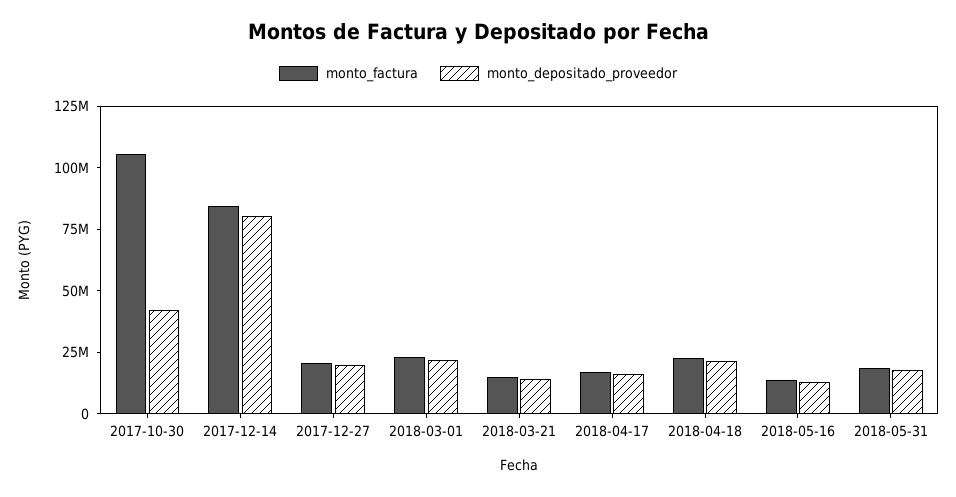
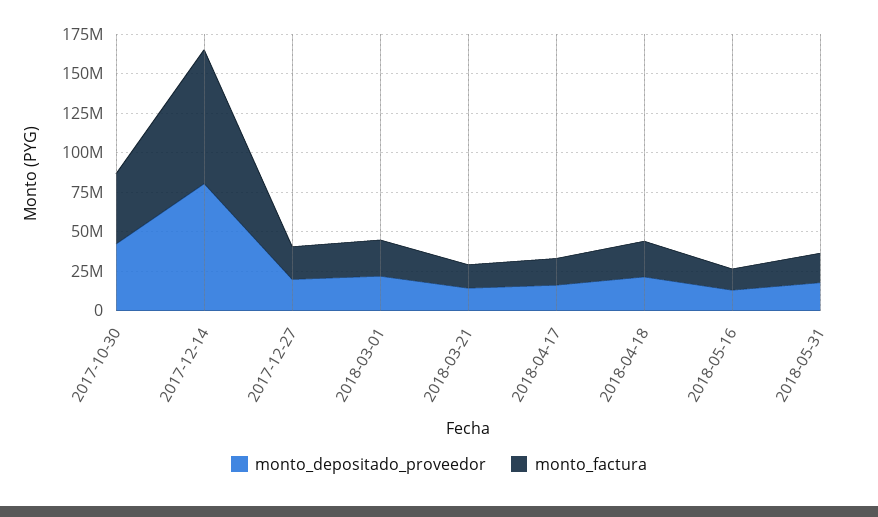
monto_factura, 2017-10-30: 105000000 -> 50000000

